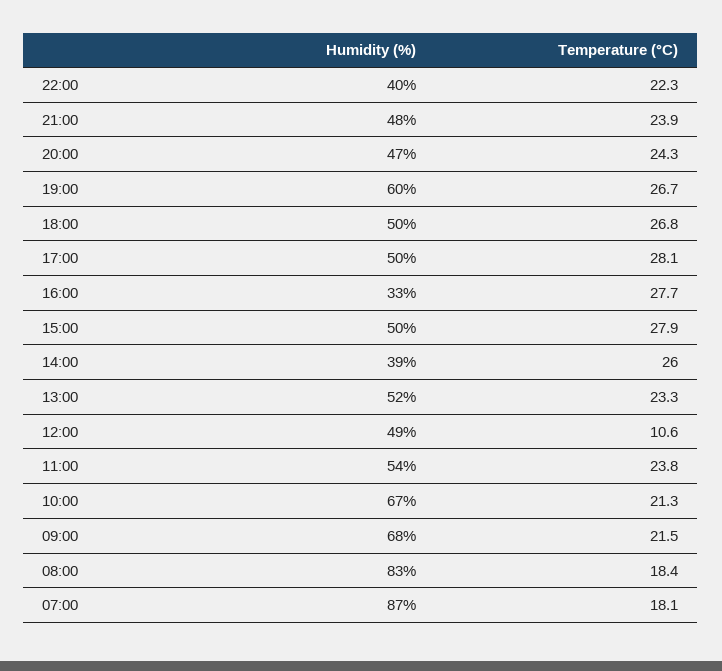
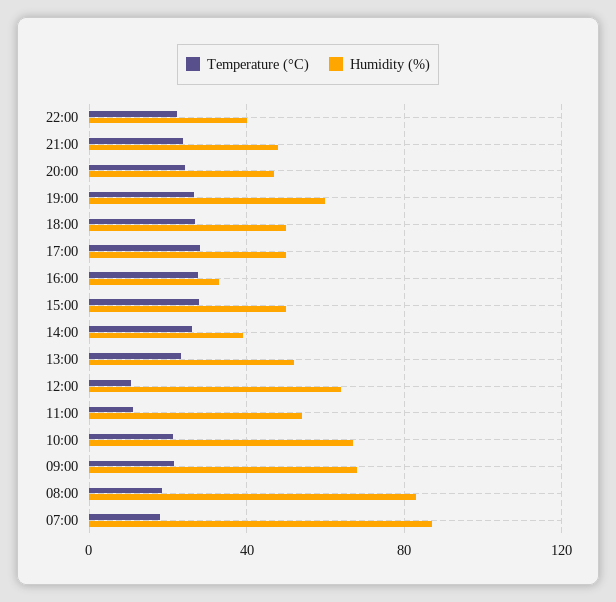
Humidity (%), 12:00: 49 -> 65
Temperature (°C), 11:00: 23.8 -> 10

